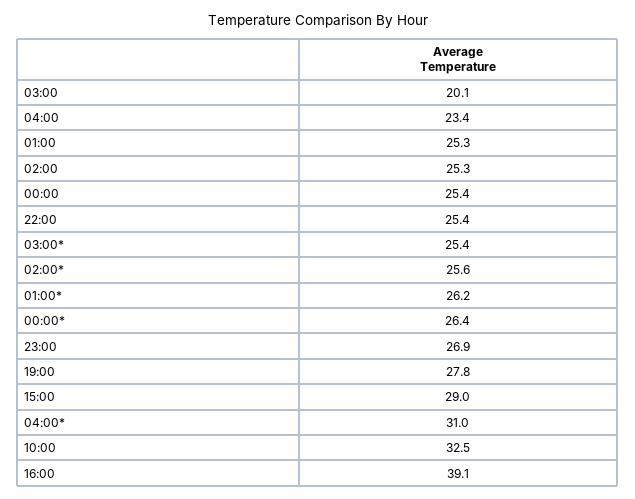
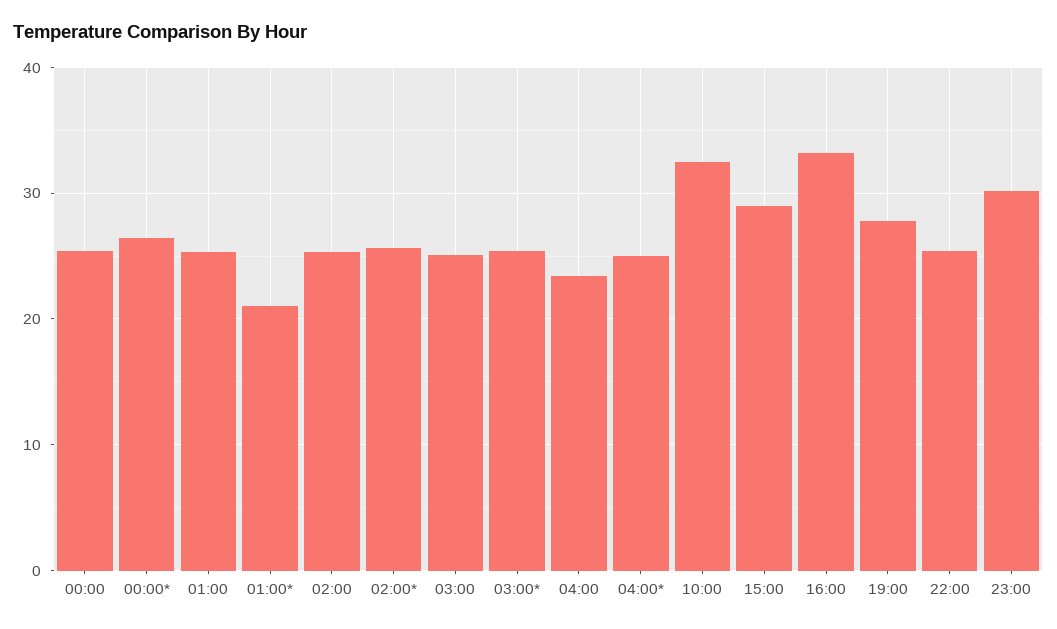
03:00: 20.1 -> 25
01:00*: 26.2 -> 21
23:00: 26.9 -> 30
04:00*: 31 -> 25
16:00: 39.1 -> 33

